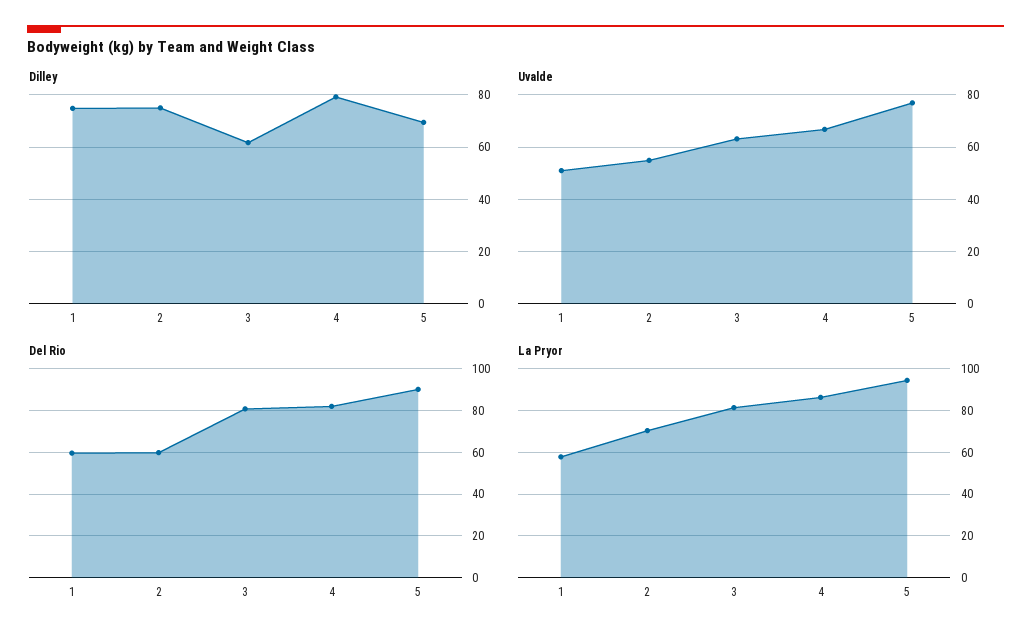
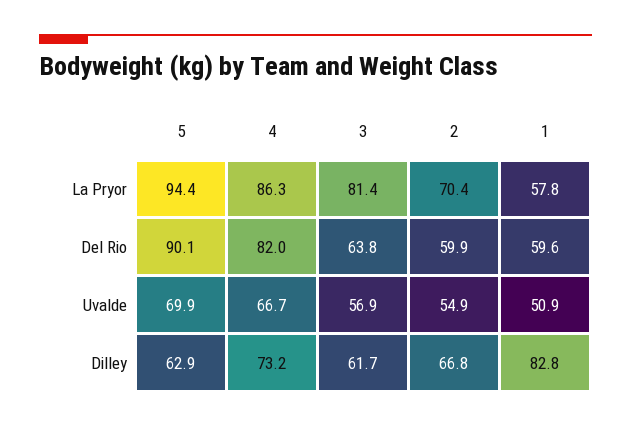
Dilley, 1: 75 -> 82.8
Dilley, 2: 75 -> 66.8
Dilley, 4: 80 -> 73.2
Dilley, 5: 70 -> 62.9
Uvalde, 3: 62.5 -> 56.9
Uvalde, 5: 77.5 -> 69.9
Del Rio, 3: 80 -> 63.8

